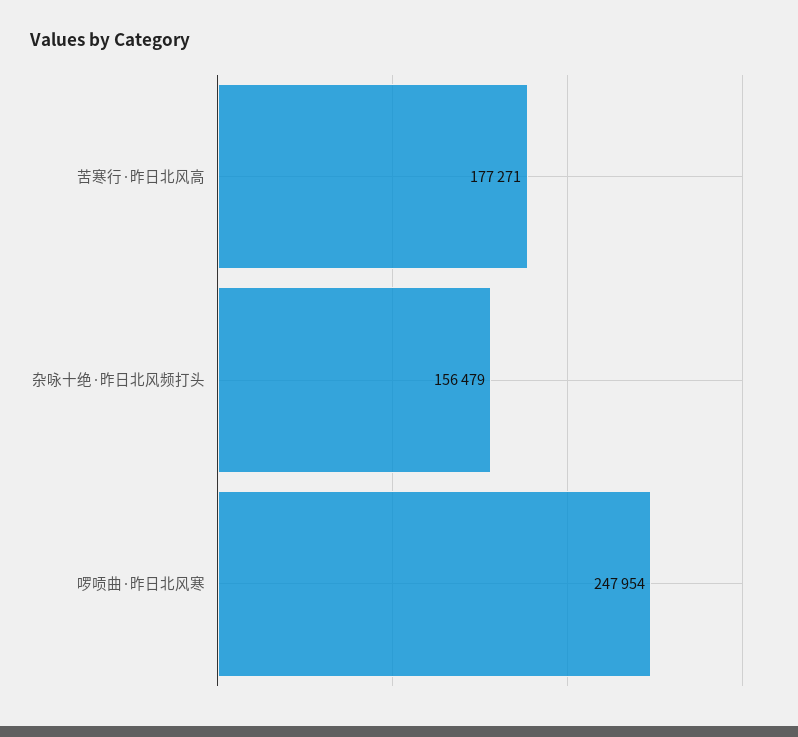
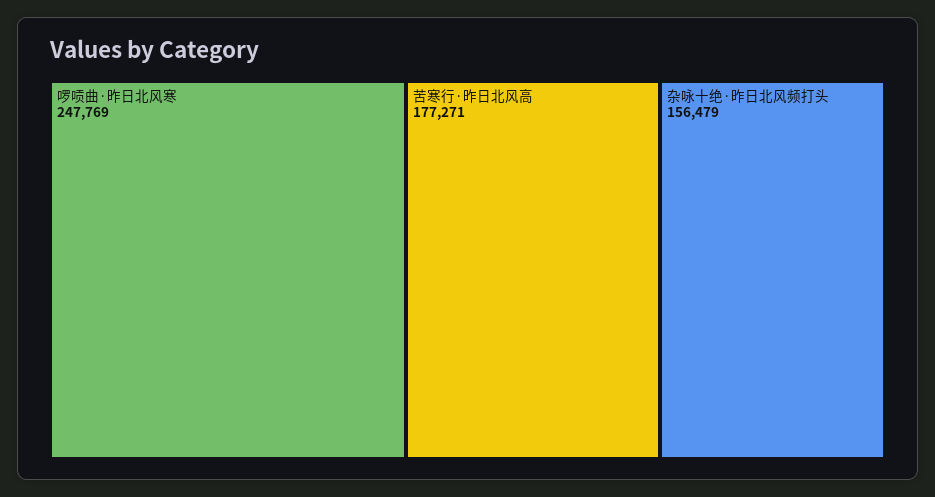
啰唝曲·昨日北风寒: 247954 -> 247769

